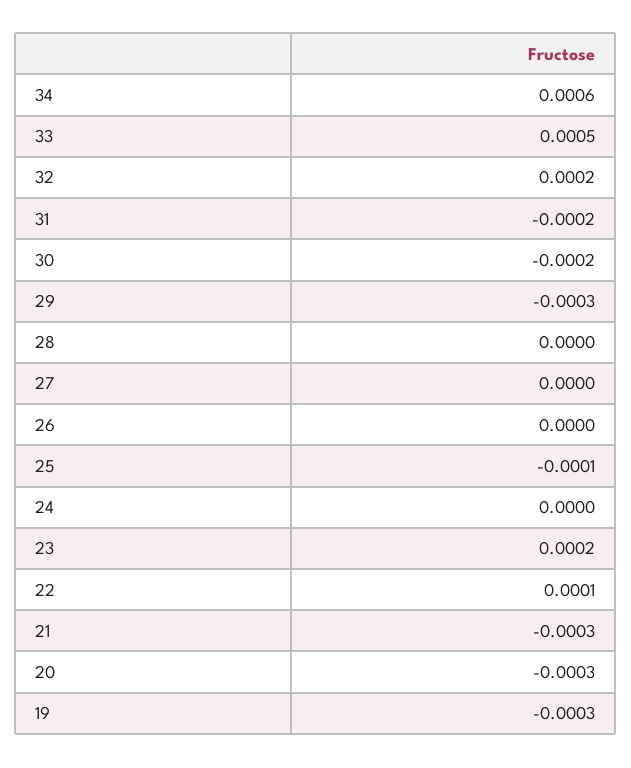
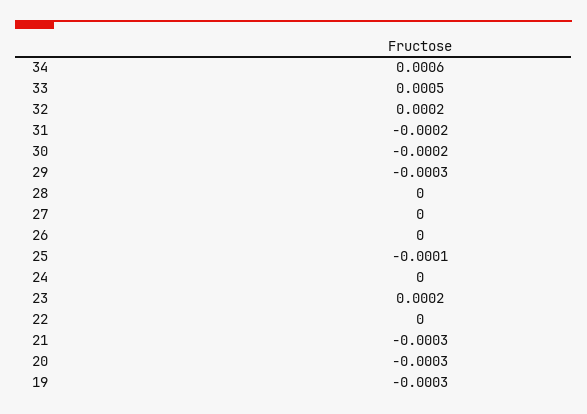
22: 0.0001 -> 0

